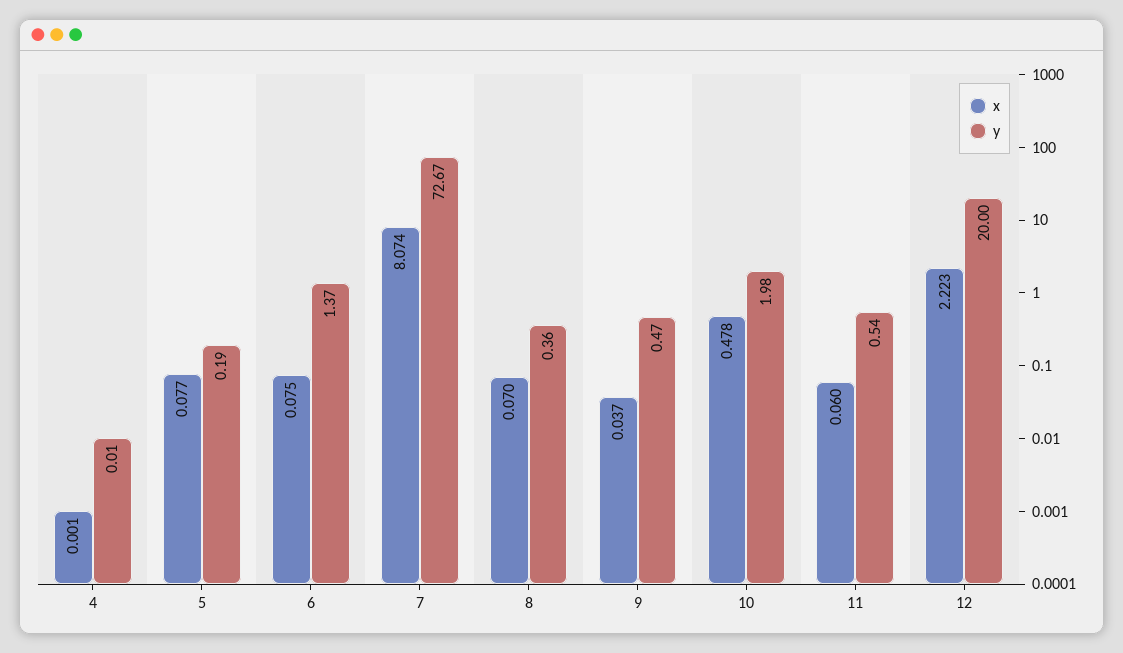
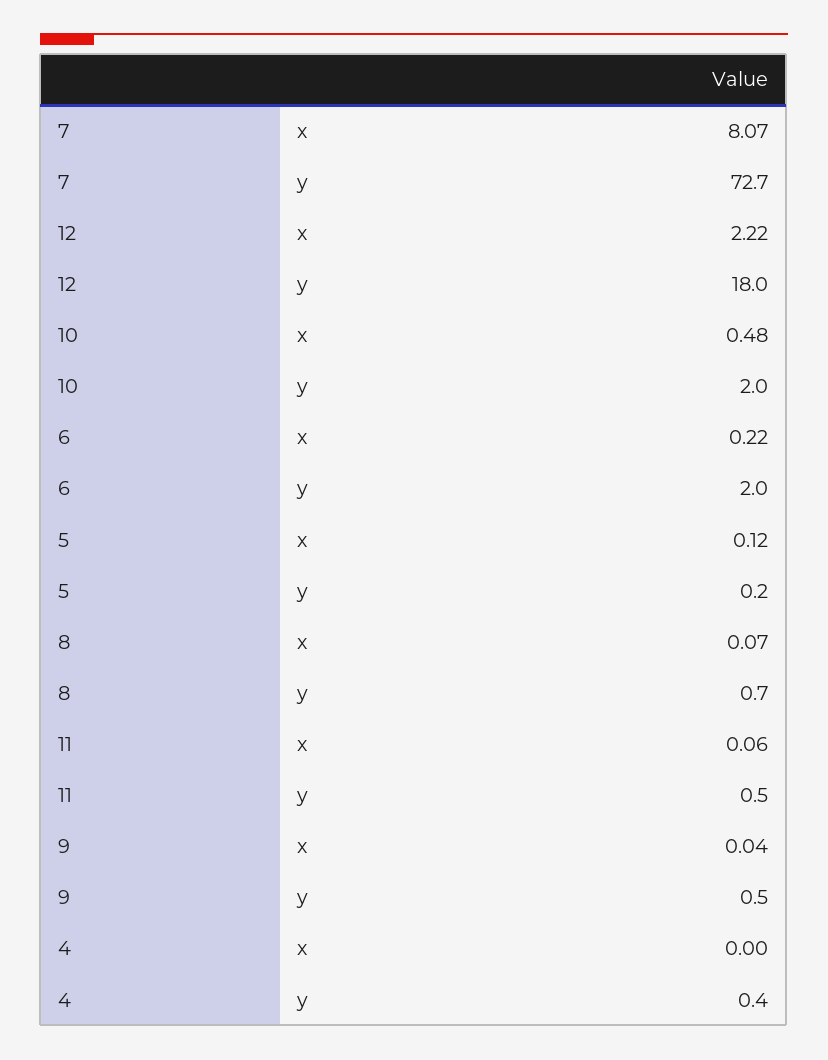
y, 4: 0.01 -> 0.4
x, 5: 0.077 -> 0.12
x, 6: 0.075 -> 0.22
y, 6: 1.37 -> 2
y, 8: 0.36 -> 0.7
y, 12: 20 -> 18

